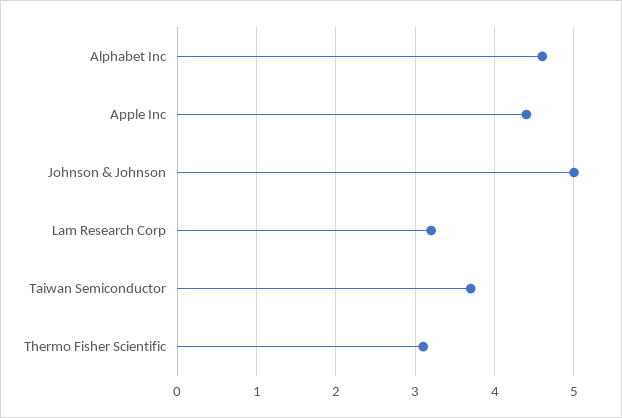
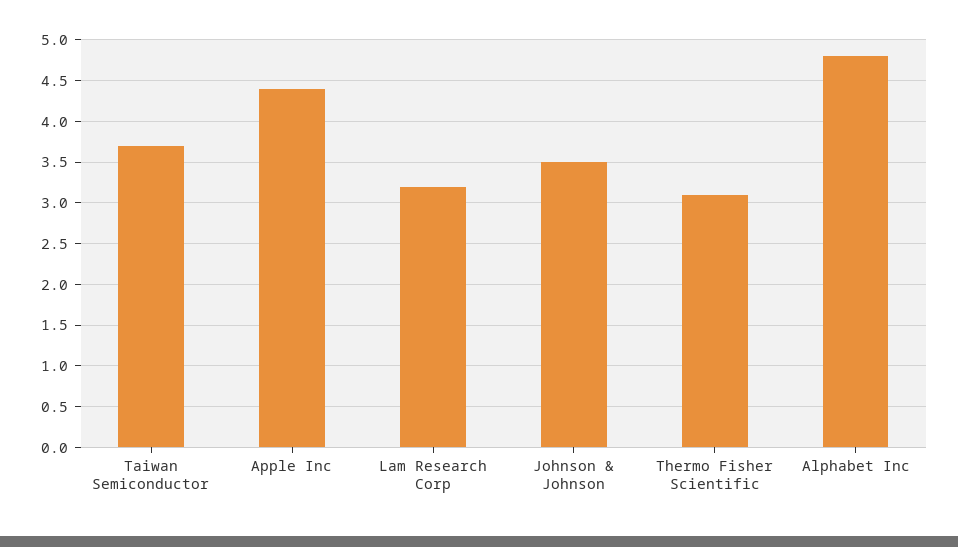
Alphabet Inc: 4.6 -> 4.8
Johnson & Johnson: 5 -> 3.5

